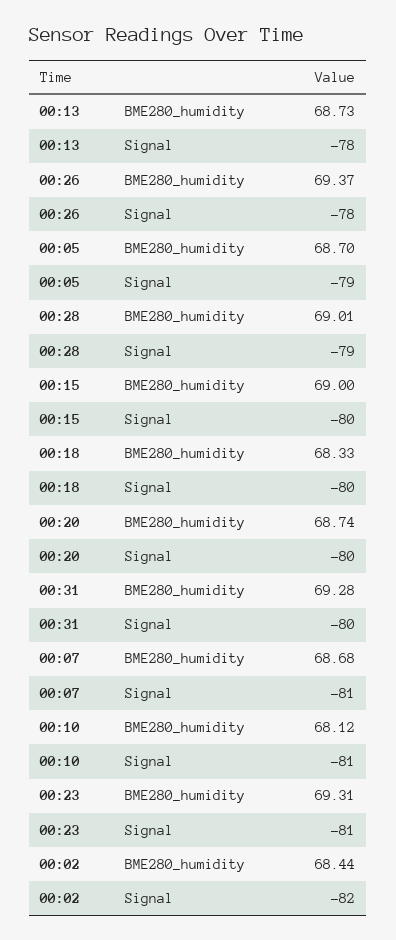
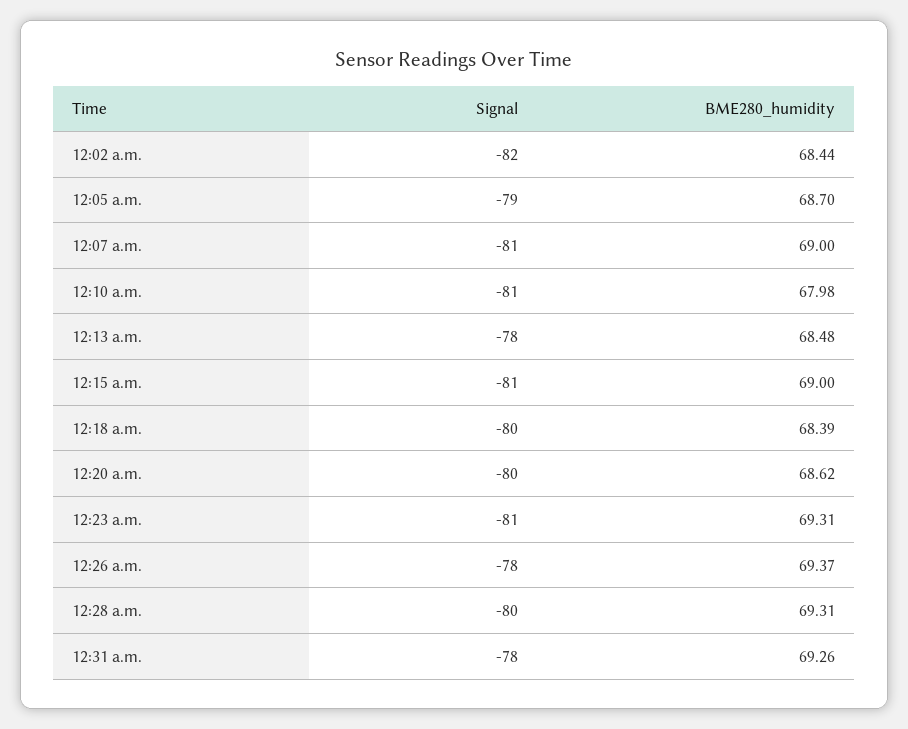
00:13, BME280_humidity: 68.73 -> 68.48
00:28, BME280_humidity: 69.01 -> 69.31
00:28, Signal: -79 -> -80
00:15, Signal: -80 -> -81
00:18, BME280_humidity: 68.33 -> 68.39
00:20, BME280_humidity: 68.74 -> 68.62
00:31, BME280_humidity: 69.28 -> 69.26
00:31, Signal: -80 -> -78
00:07, BME280_humidity: 68.68 -> 69
00:10, BME280_humidity: 68.12 -> 67.98

